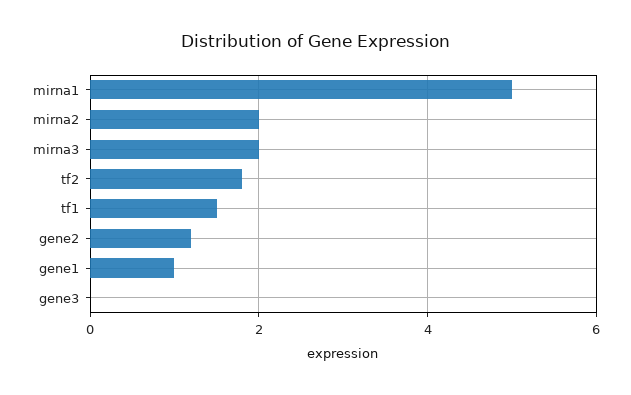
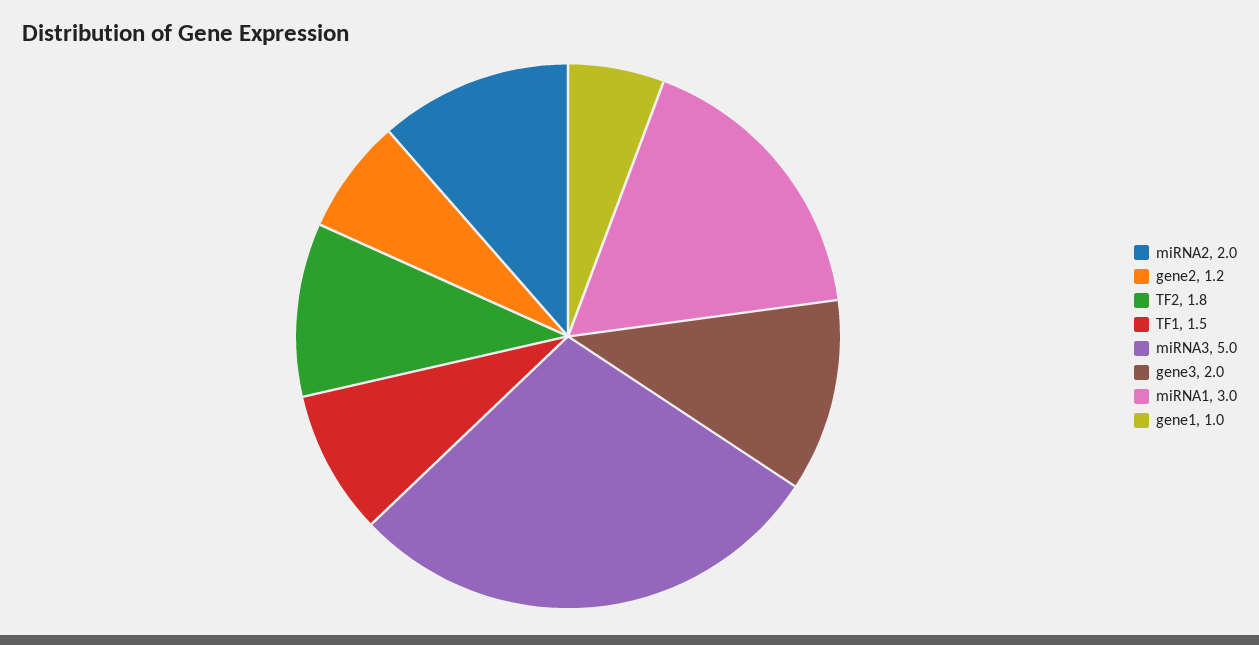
mirna1: 5 -> 3
mirna3: 2 -> 5
gene3: 0 -> 2

